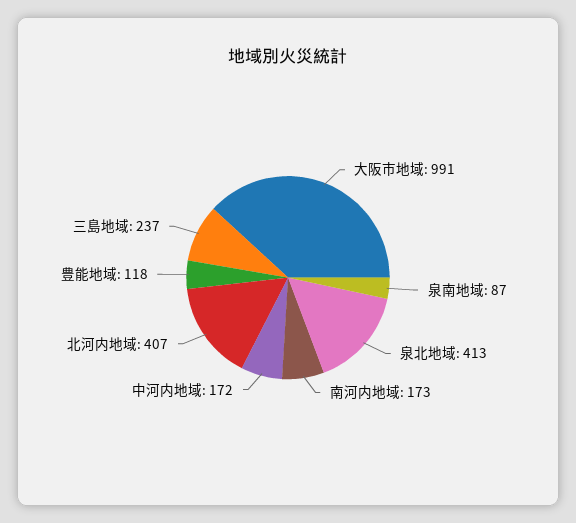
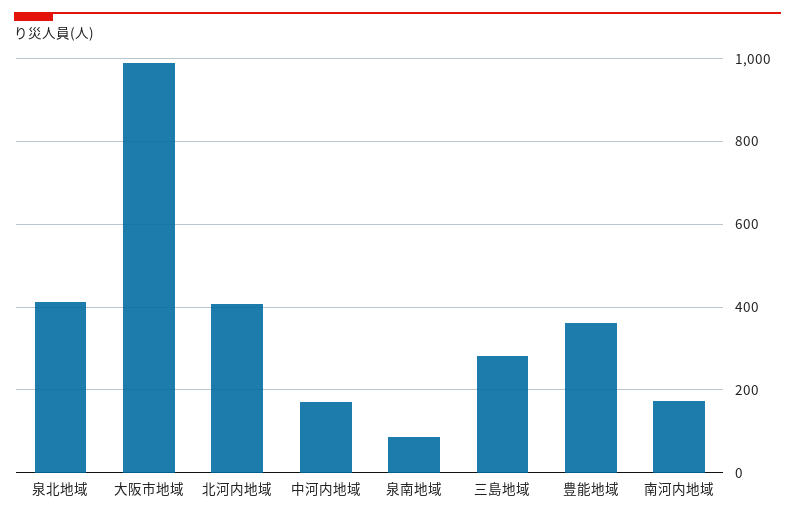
豊能地域: 118 -> 360
三島地域: 237 -> 280

